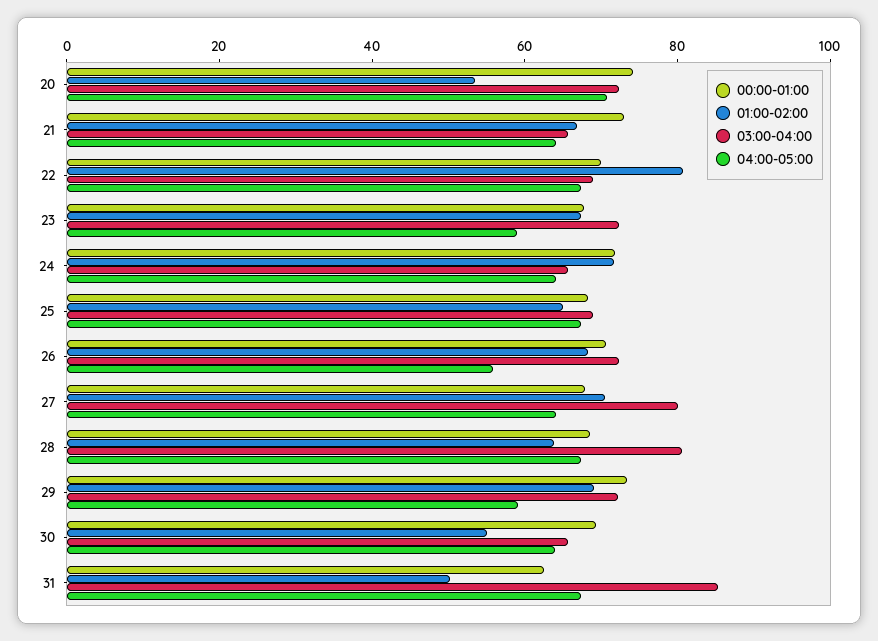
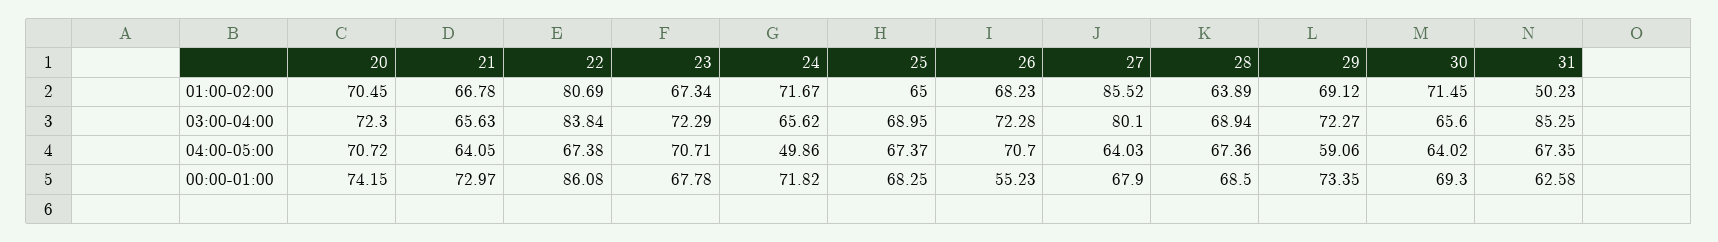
01:00-02:00, 20: 55 -> 70.45
00:00-01:00, 22: 70 -> 86.08
03:00-04:00, 22: 70 -> 83.84
04:00-05:00, 23: 60 -> 70.71
04:00-05:00, 24: 65 -> 49.86
00:00-01:00, 26: 70 -> 55.23
04:00-05:00, 26: 55 -> 70.7
01:00-02:00, 27: 70 -> 85.52
03:00-04:00, 28: 80 -> 68.94
01:00-02:00, 30: 55 -> 71.45

